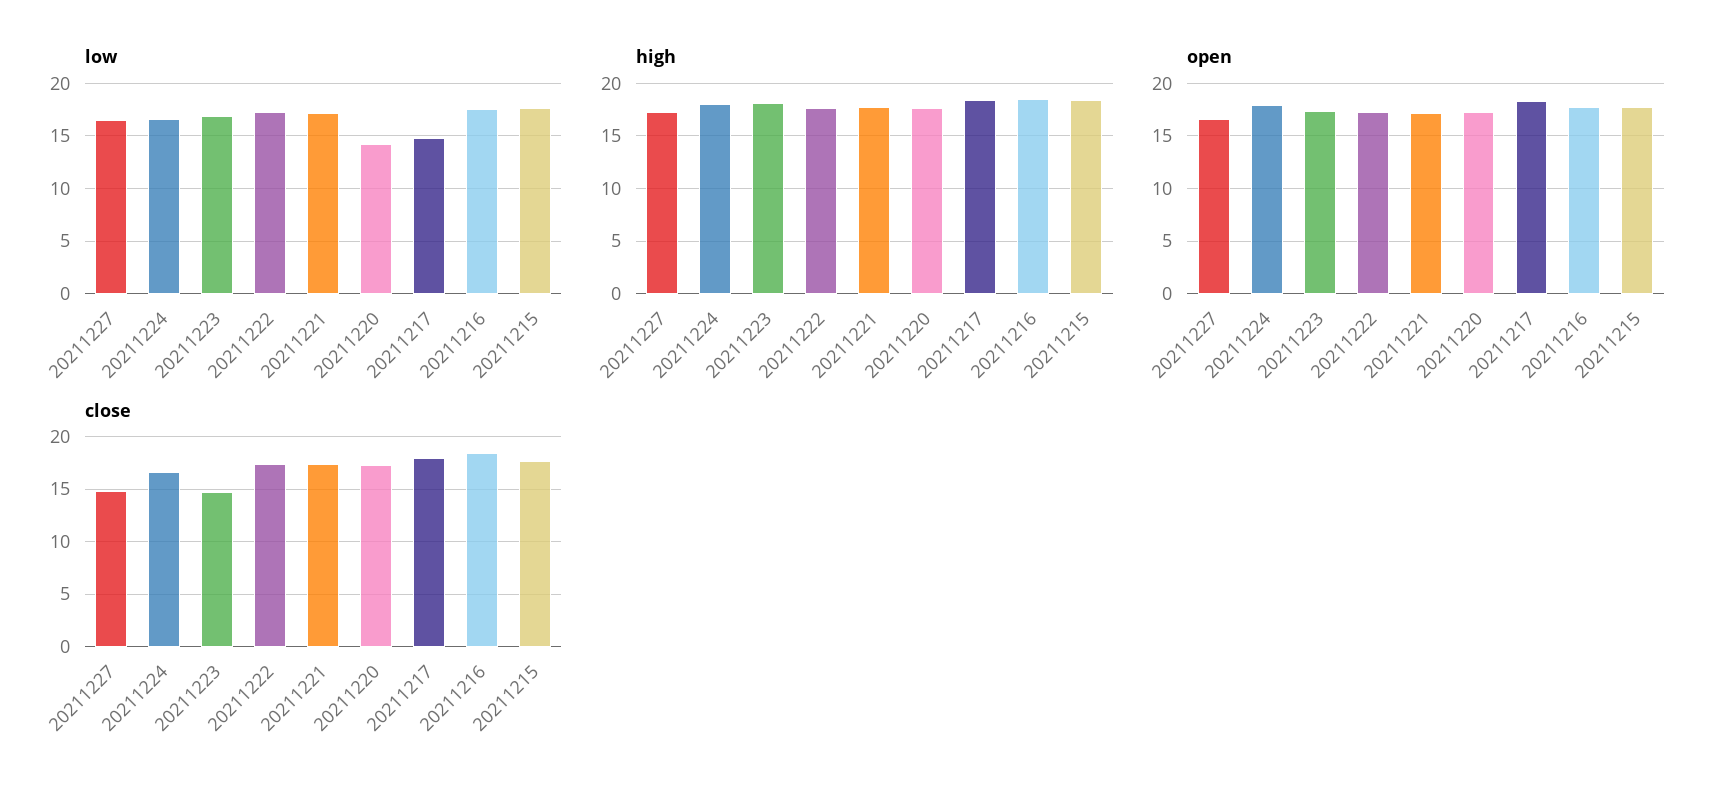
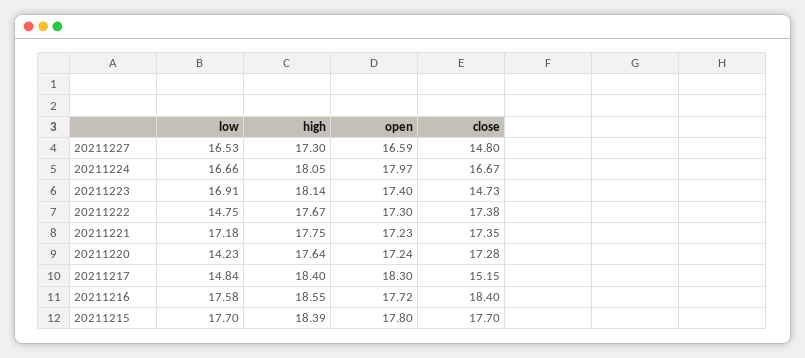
low, 20211222: 17 -> 14.75
close, 20211217: 18 -> 15.15

